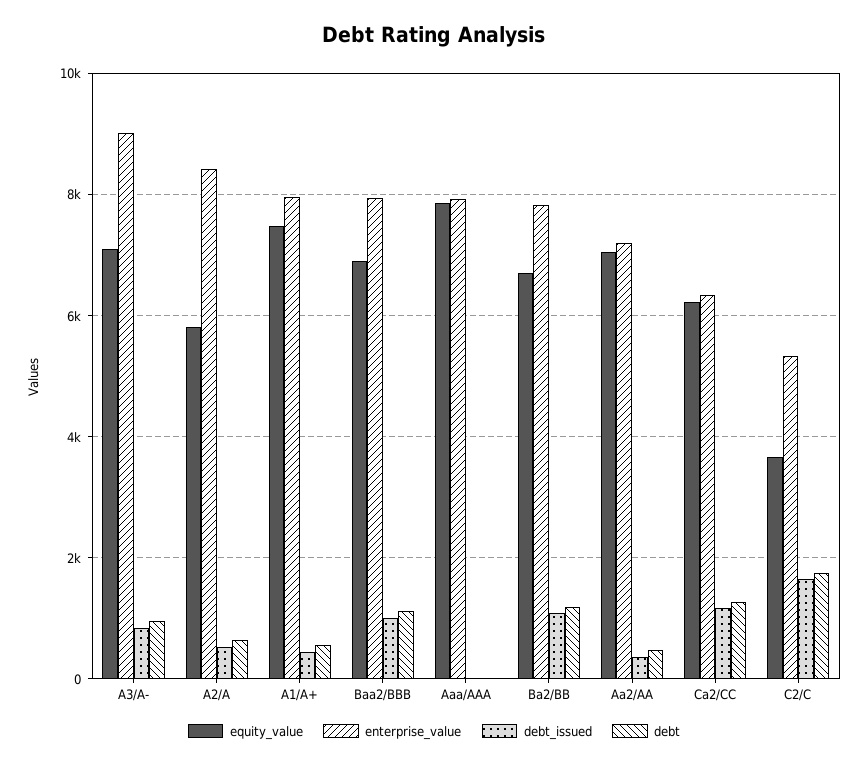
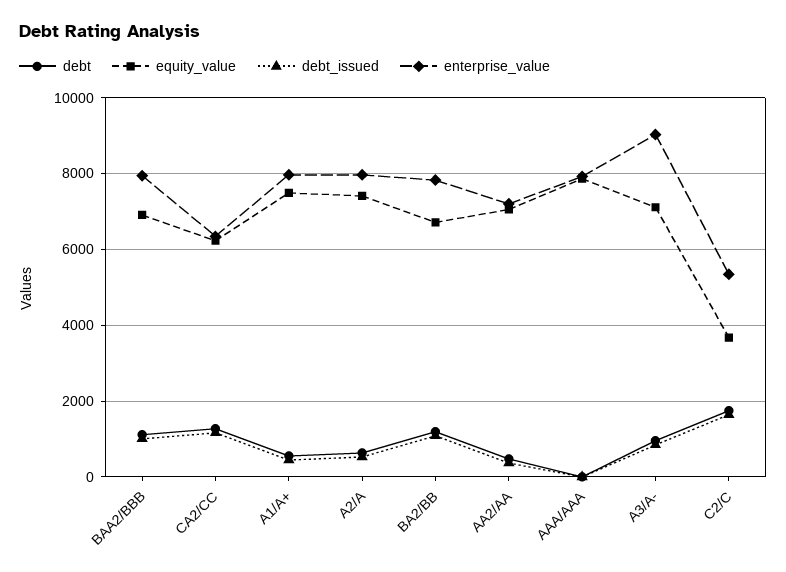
equity_value, A2/A: 5800 -> 7400
enterprise_value, A2/A: 8400 -> 8000

